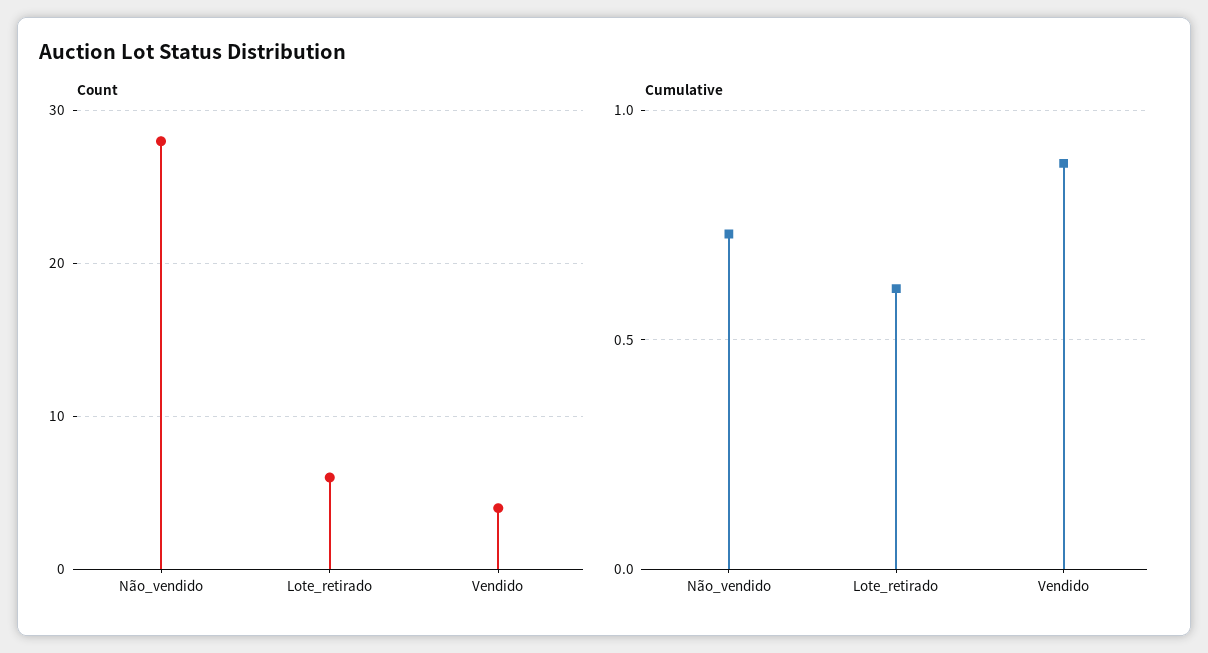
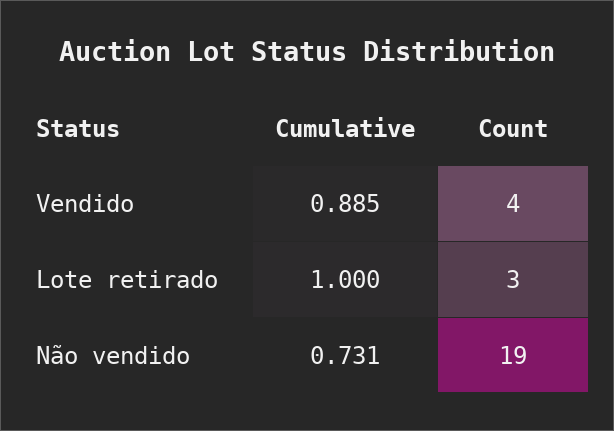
Count, Não_vendido: 28 -> 19
Count, Lote_retirado: 6 -> 3
Cumulative, Lote_retirado: 0.6 -> 1

